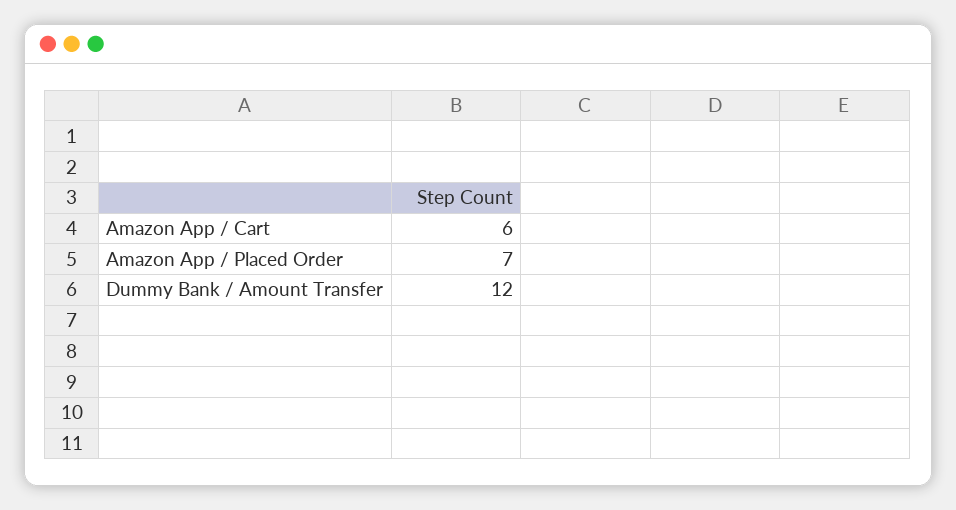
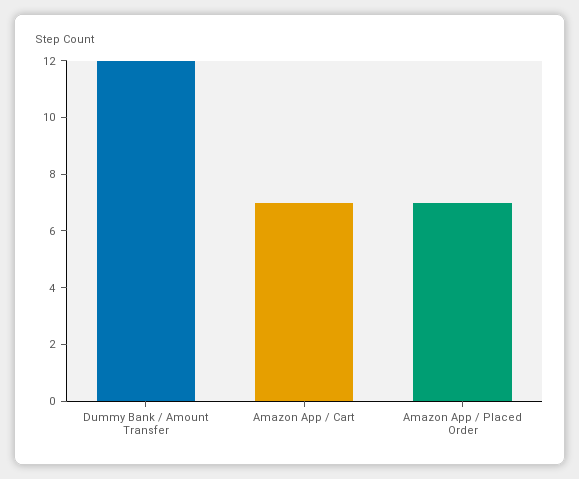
Amazon App / Cart: 6 -> 7

